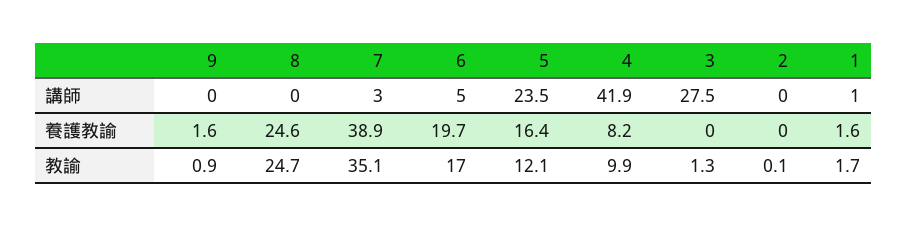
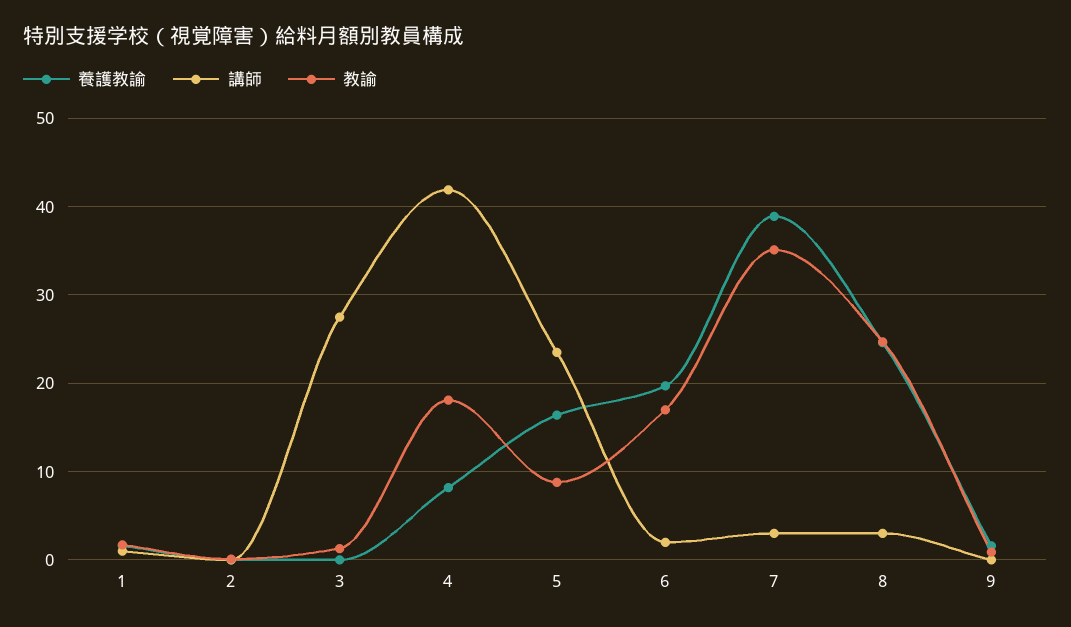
講師, 8: 0 -> 3
講師, 6: 5 -> 2
教諭, 5: 12.1 -> 9
教諭, 4: 9.9 -> 18

